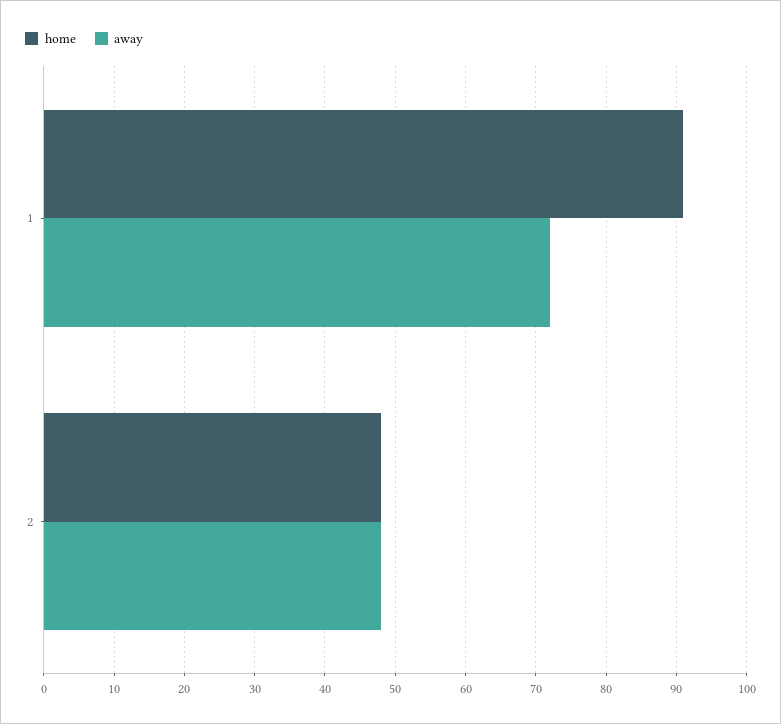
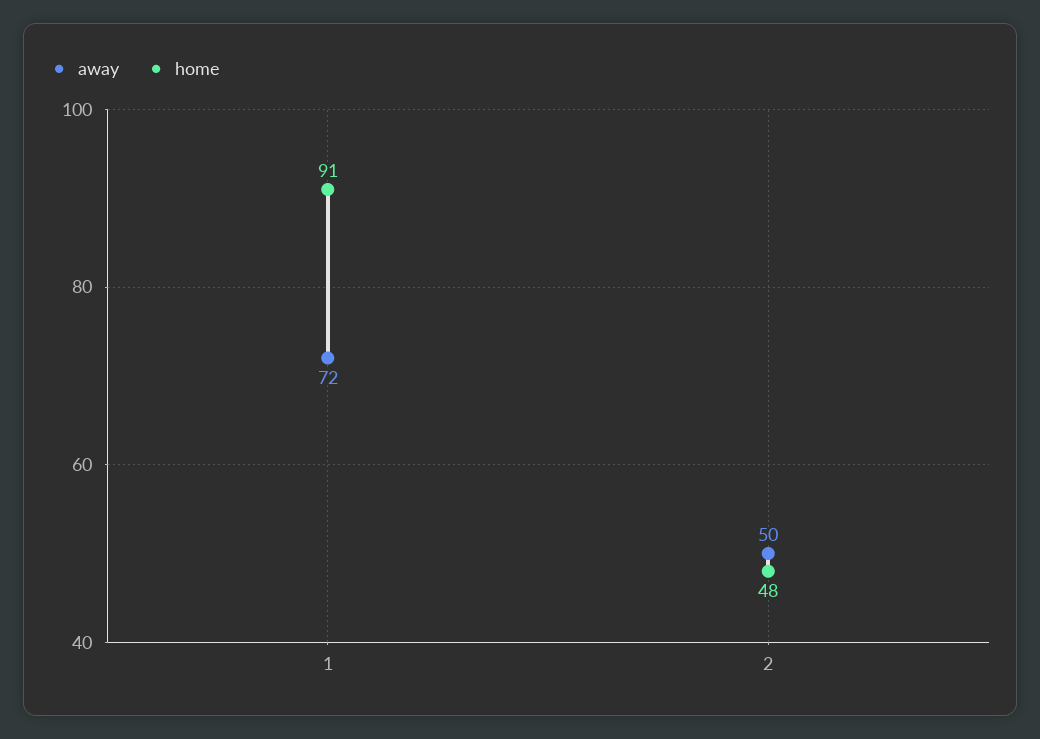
away, 2: 48 -> 50

